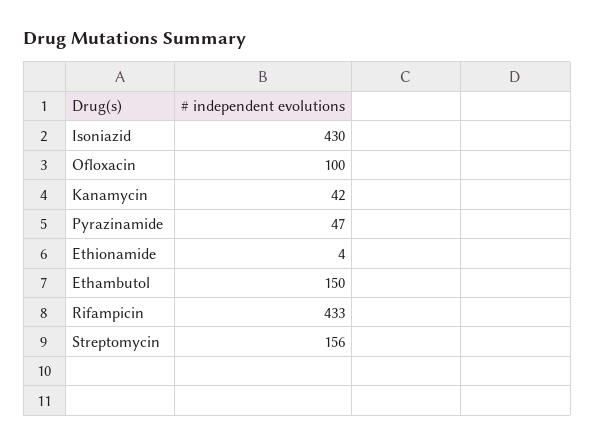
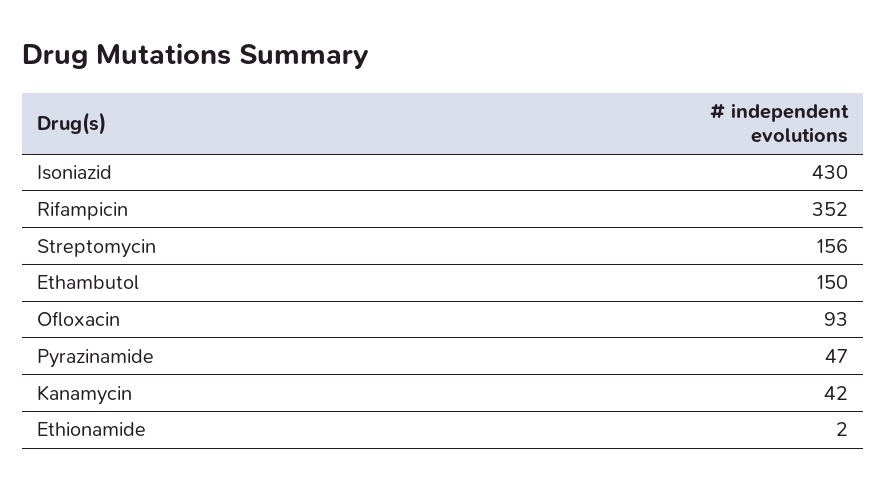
Ofloxacin: 100 -> 93
Ethionamide: 4 -> 2
Rifampicin: 433 -> 352

